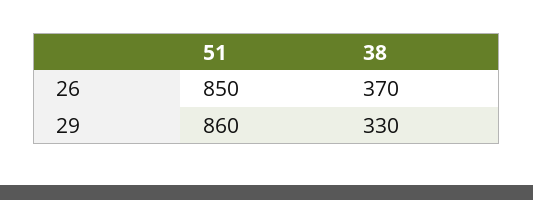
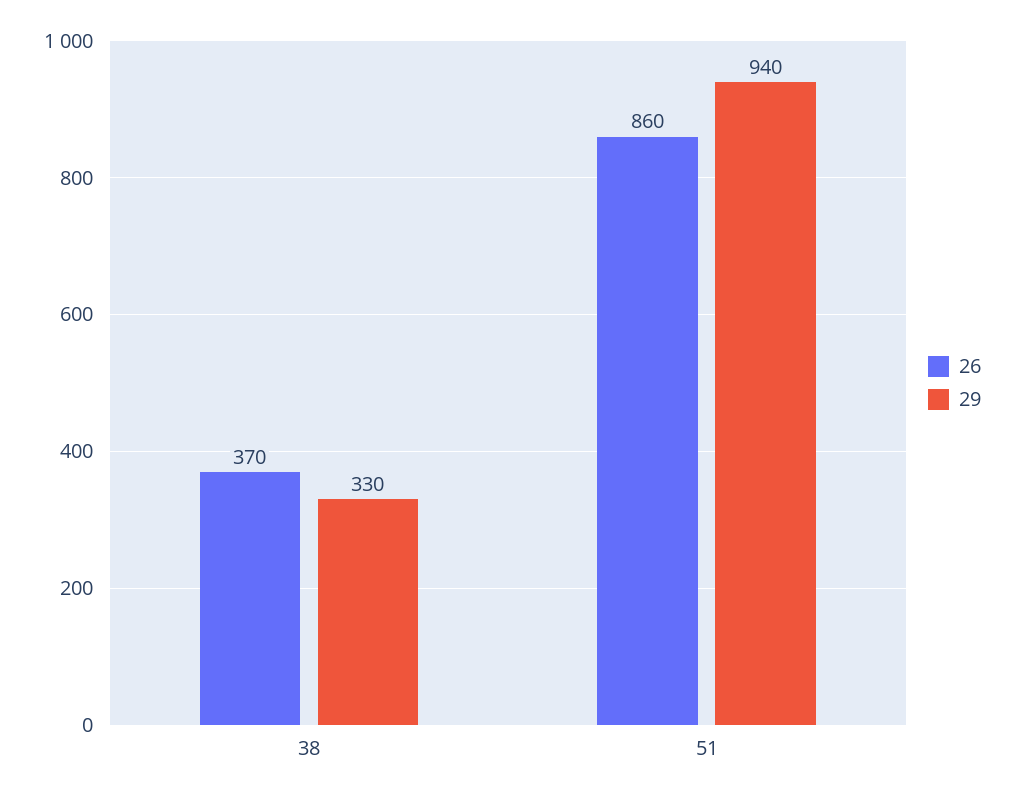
26, 51: 850 -> 860
29, 51: 860 -> 940

